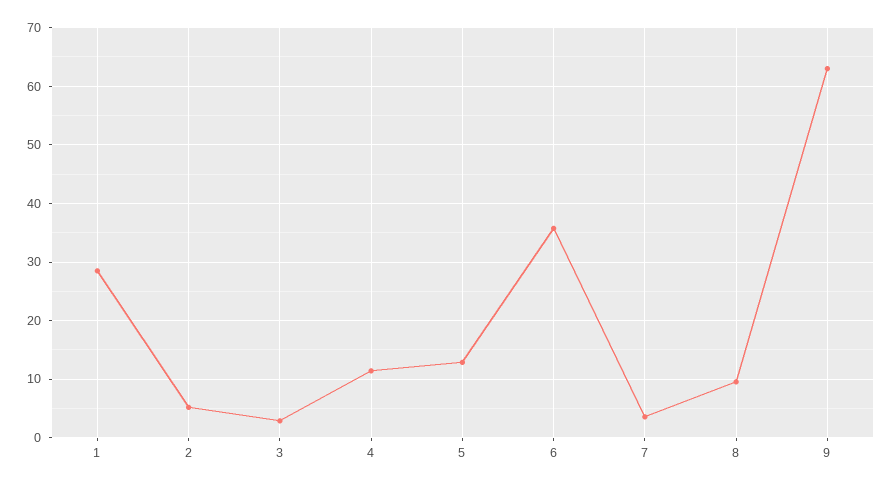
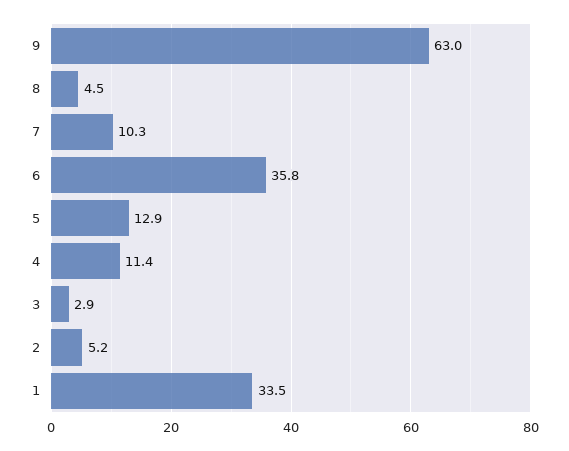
1: 28 -> 33.5
7: 4 -> 10.3
8: 10 -> 4.5

